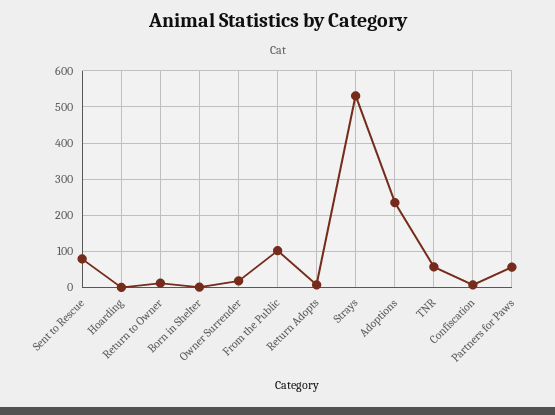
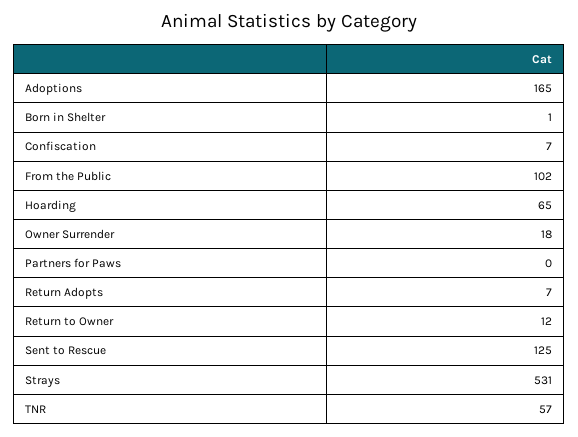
Sent to Rescue: 80 -> 125
Hoarding: 0 -> 65
Adoptions: 240 -> 165
Partners for Paws: 60 -> 0

